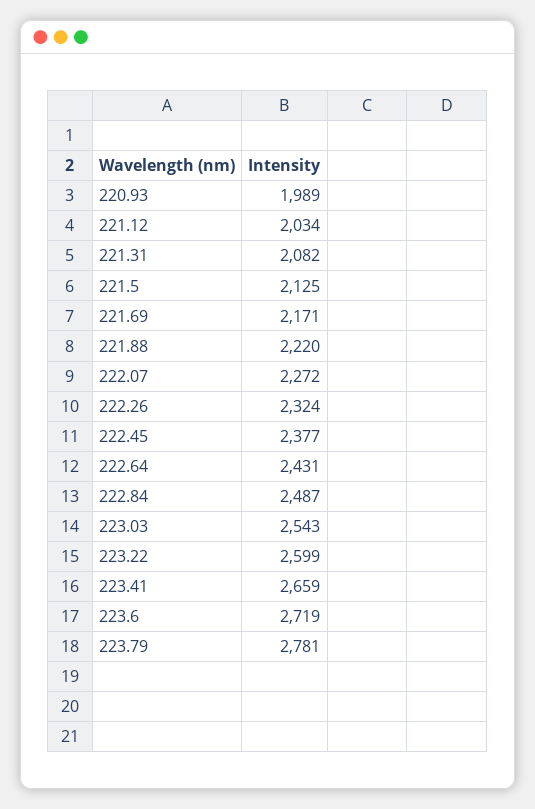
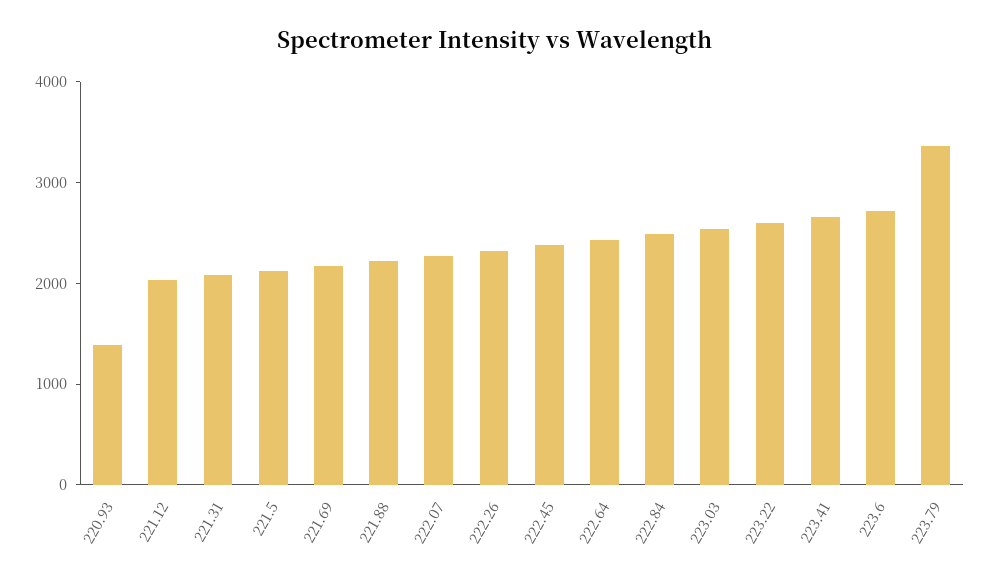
220.93: 1989 -> 1400
223.79: 2781 -> 3400

